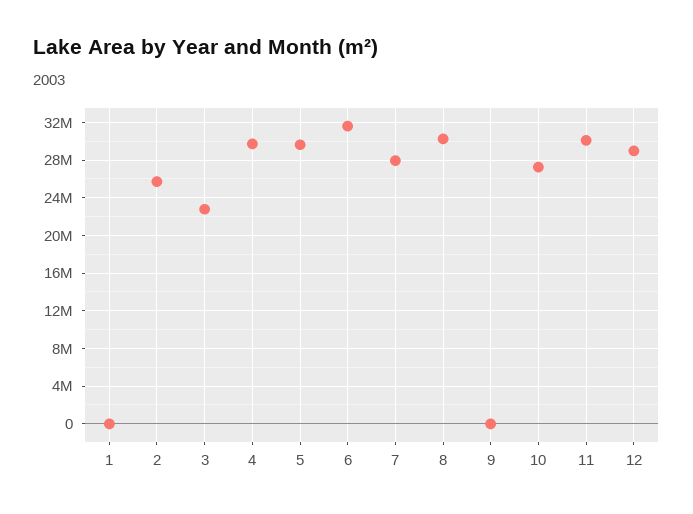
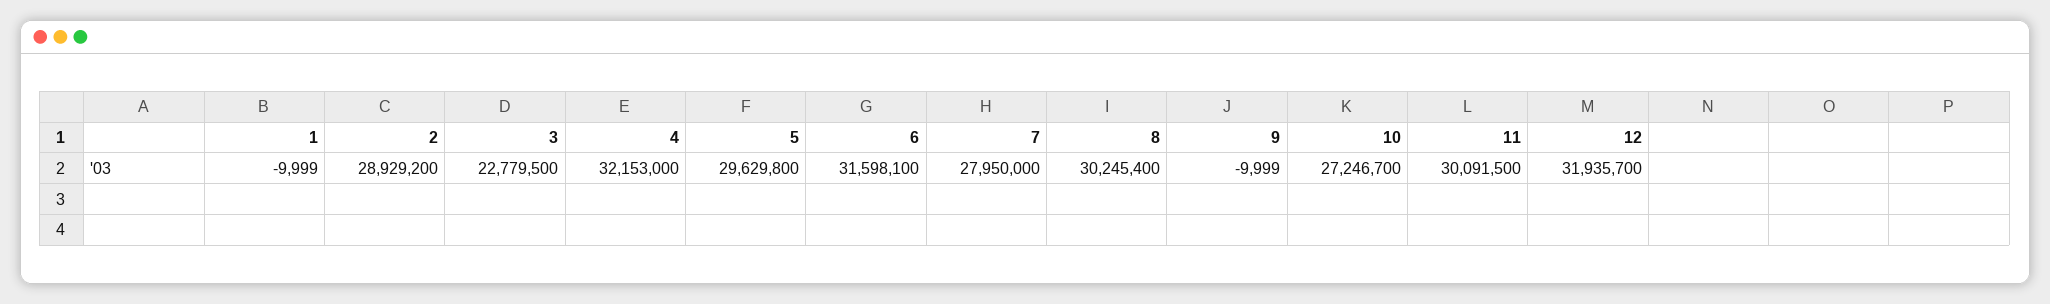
2: 26000000 -> 28929200
4: 30000000 -> 32153000
12: 29000000 -> 31935700

